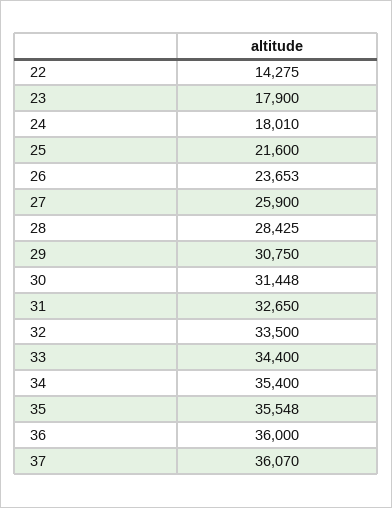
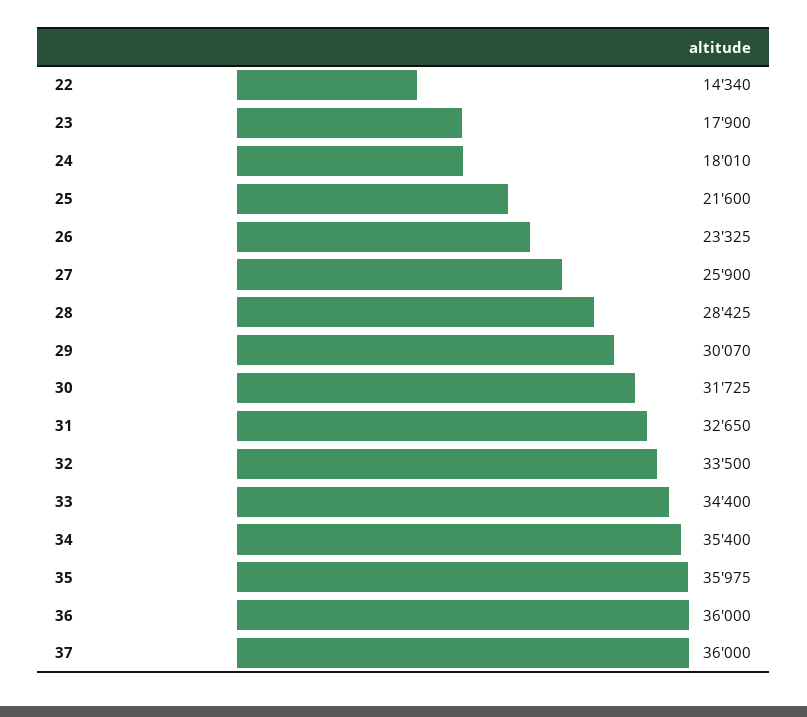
22: 14275 -> 14340
26: 23653 -> 23325
29: 30750 -> 30070
30: 31448 -> 31725
35: 35548 -> 35975
37: 36070 -> 36000

